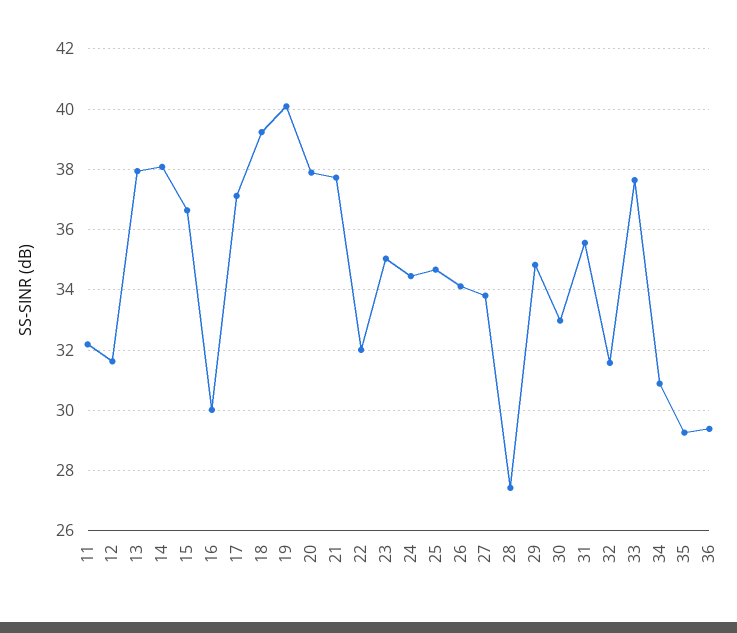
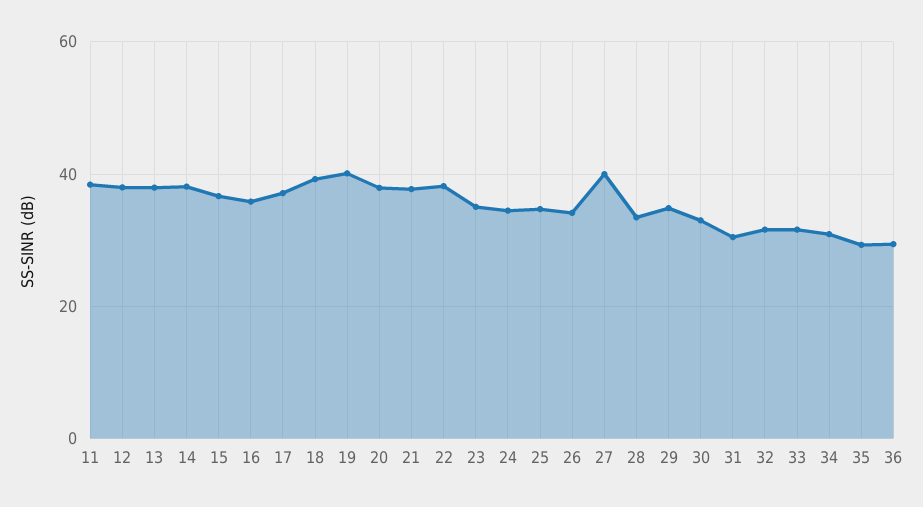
11: 32.2 -> 38
12: 31.6 -> 38
16: 30 -> 36
22: 32 -> 38
27: 33.8 -> 40
28: 27.4 -> 34
31: 35.6 -> 30
33: 37.6 -> 32

